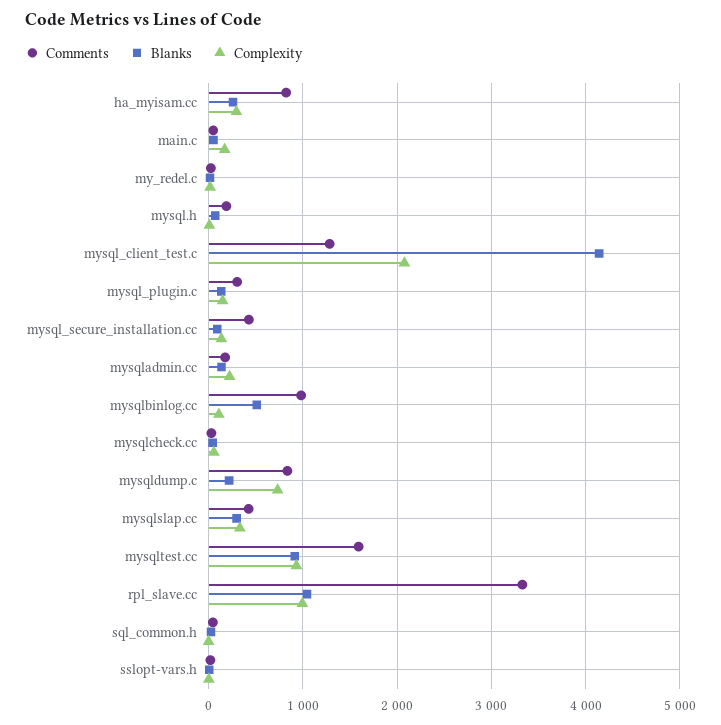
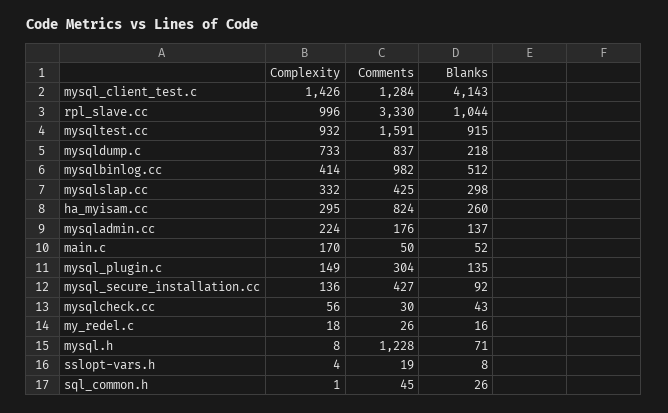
Comments, mysql.h: 200 -> 1228
Complexity, mysql_client_test.c: 2100 -> 1426
Complexity, mysqlbinlog.cc: 100 -> 414

